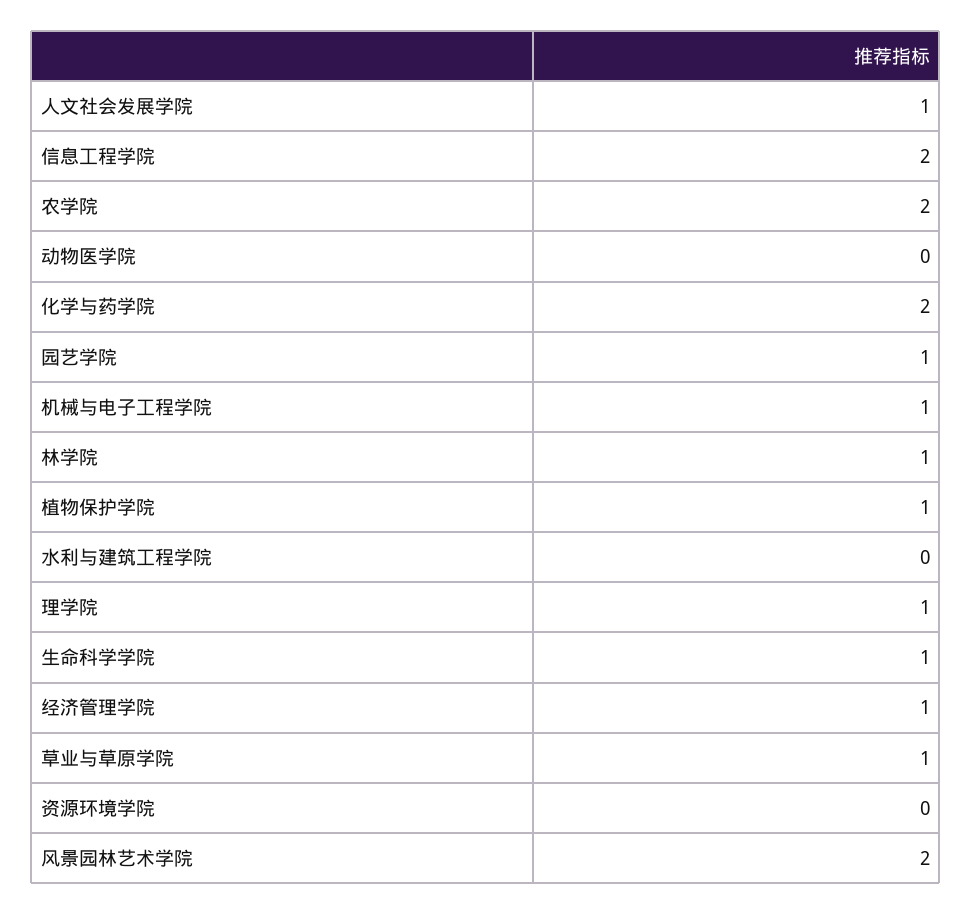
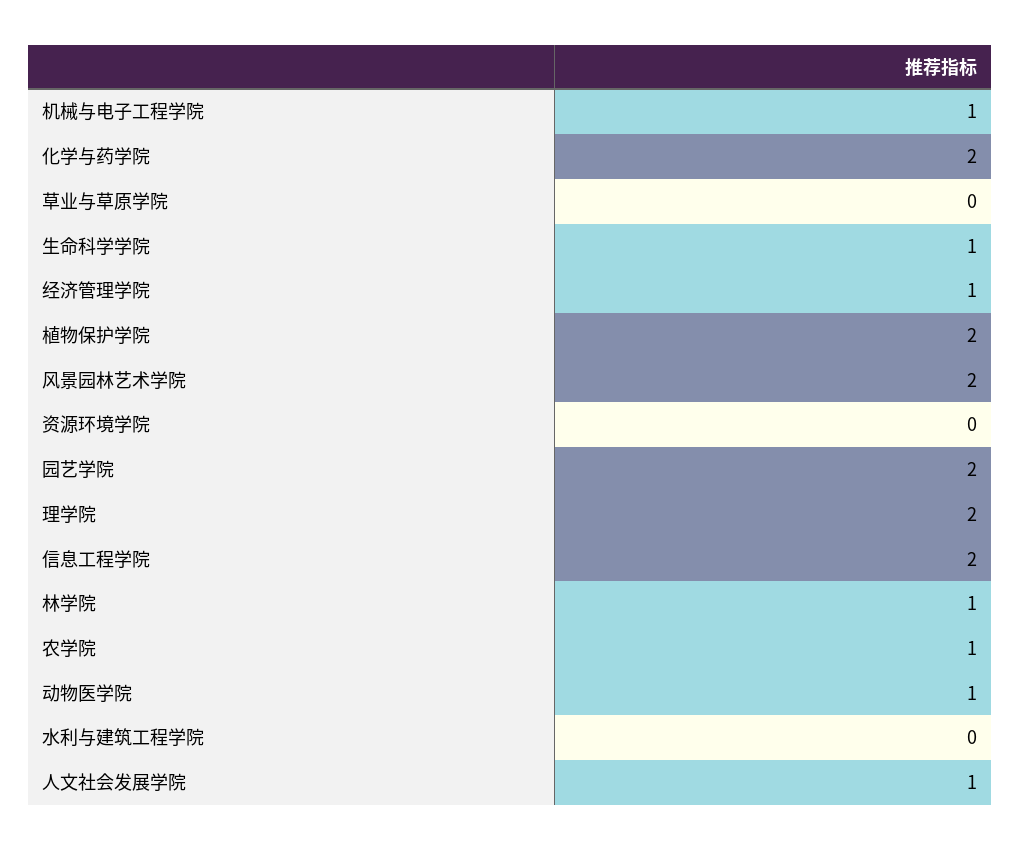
农学院: 2 -> 1
动物医学院: 0 -> 1
园艺学院: 1 -> 2
植物保护学院: 1 -> 2
理学院: 1 -> 2
草业与草原学院: 1 -> 0

